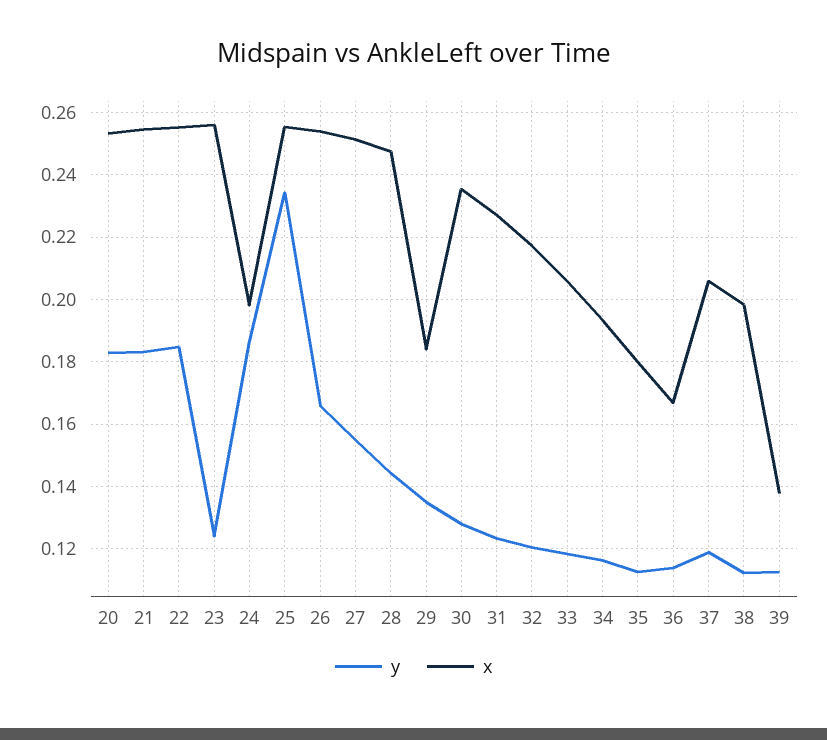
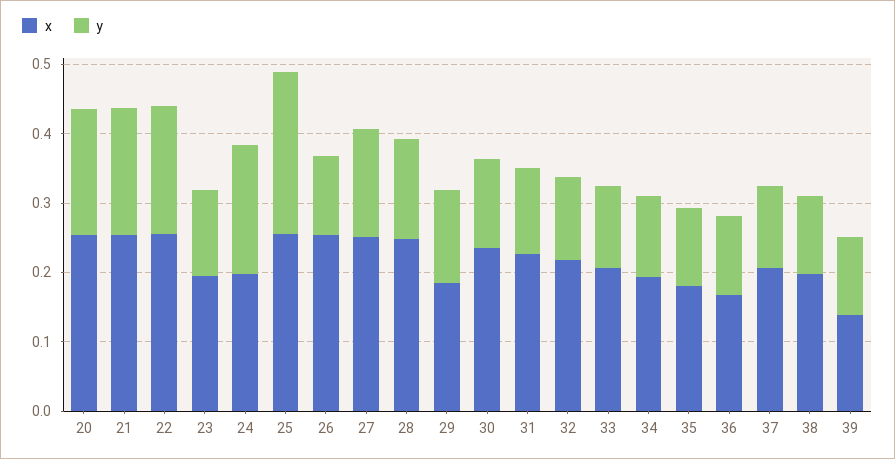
x, 23: 0.256 -> 0.2
y, 26: 0.166 -> 0.12

